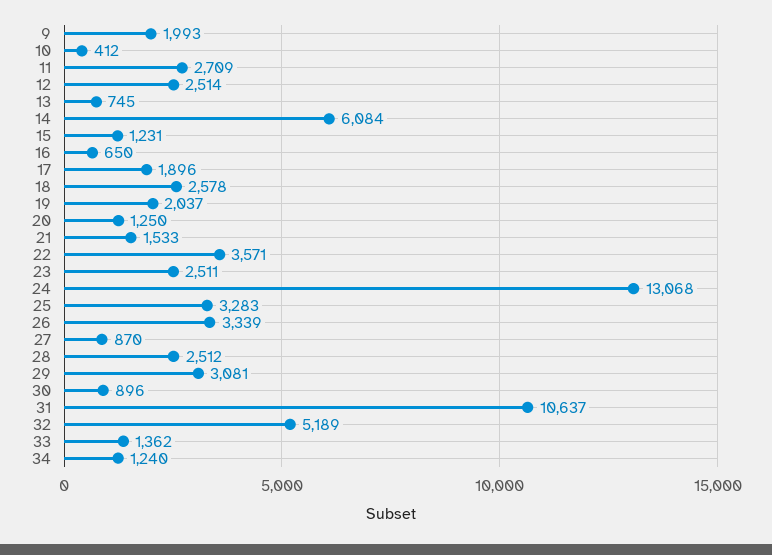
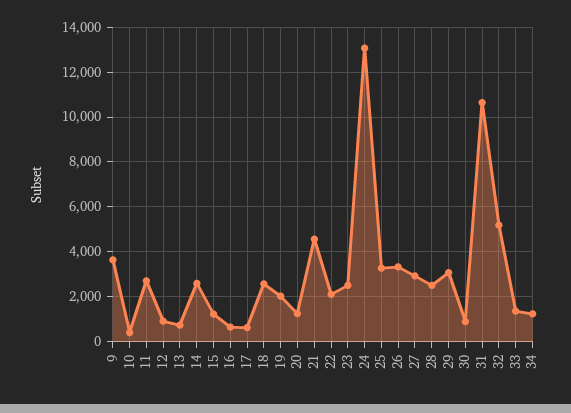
9: 1993 -> 3500
12: 2514 -> 1000
14: 6084 -> 2500
17: 1896 -> 500
21: 1533 -> 4500
22: 3571 -> 2000
27: 870 -> 3000

